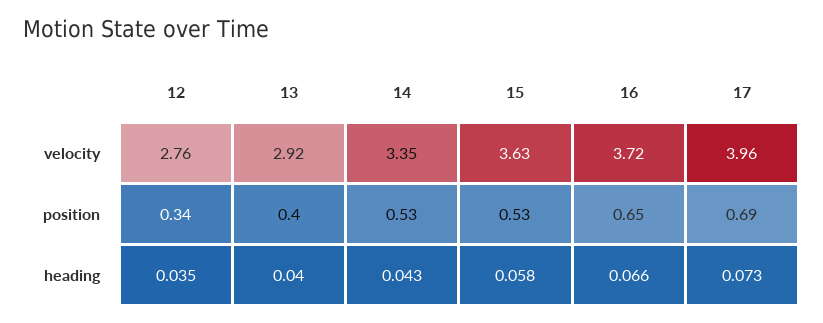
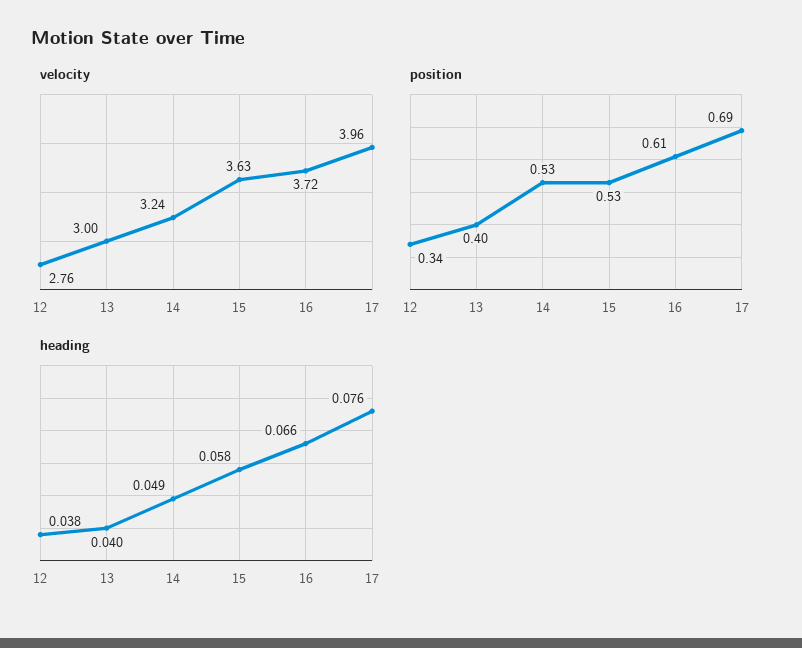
velocity, 13: 2.92 -> 3
velocity, 14: 3.35 -> 3.24
position, 16: 0.65 -> 0.61
heading, 12: 0.035 -> 0.038
heading, 14: 0.043 -> 0.049
heading, 17: 0.073 -> 0.076

